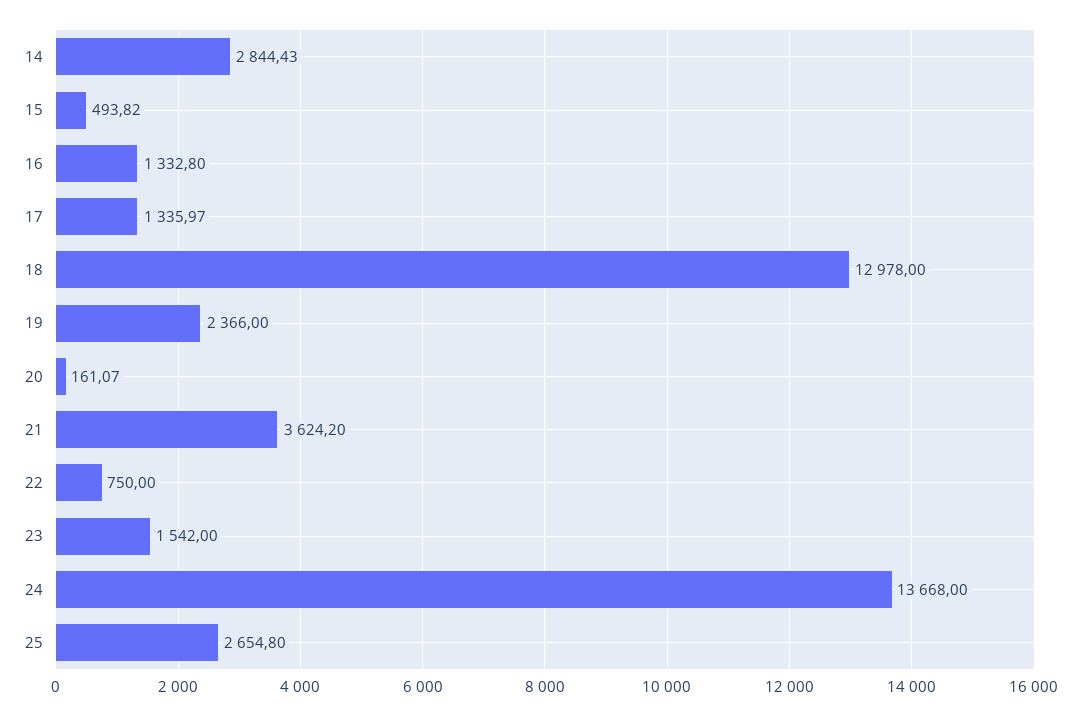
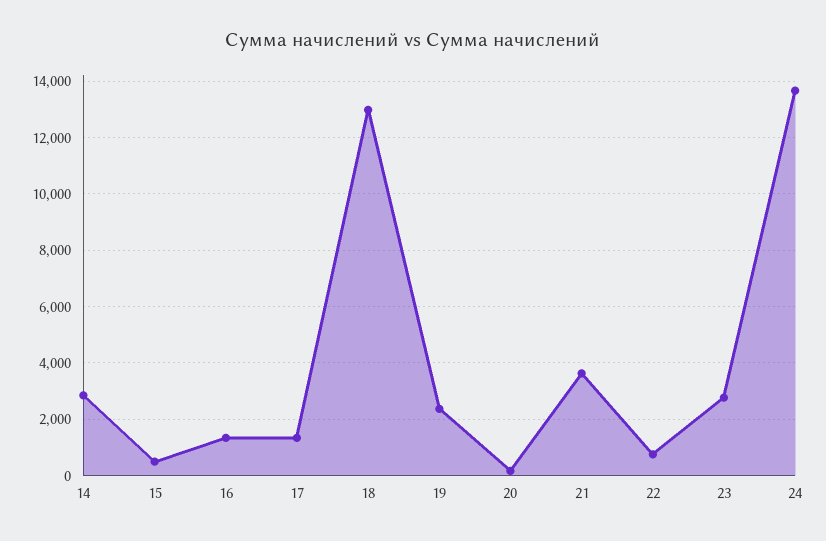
23: 1542 -> 2750
25: 2654.8 -> none

